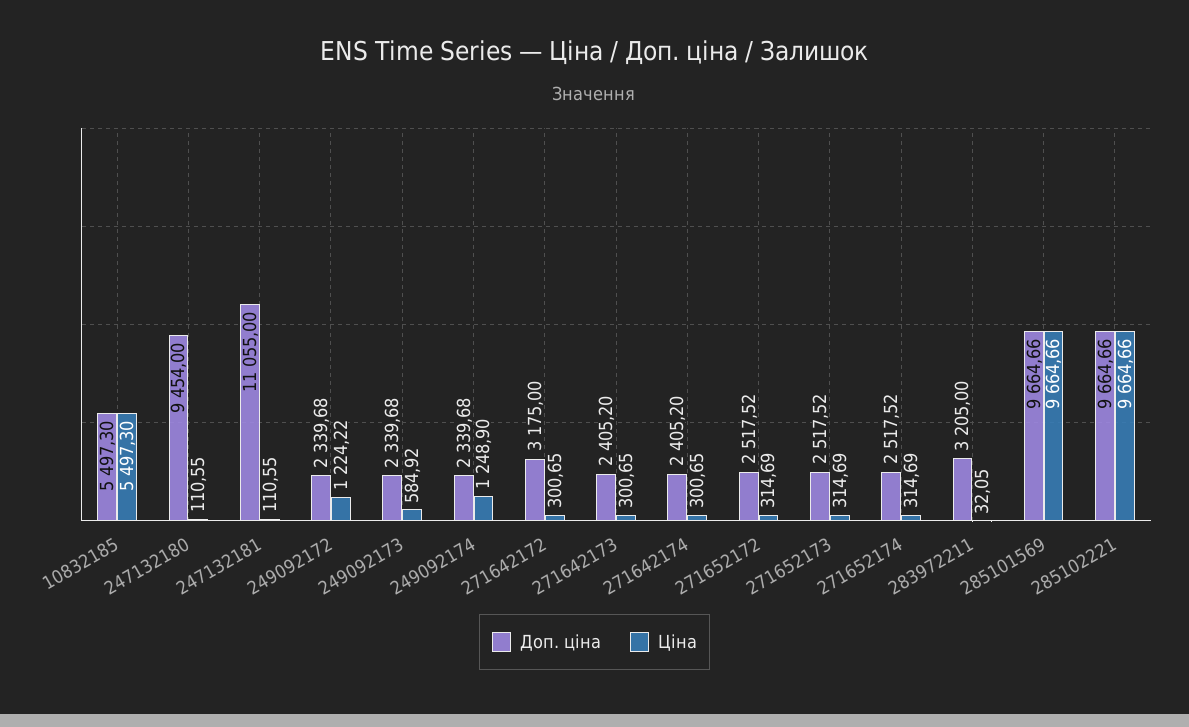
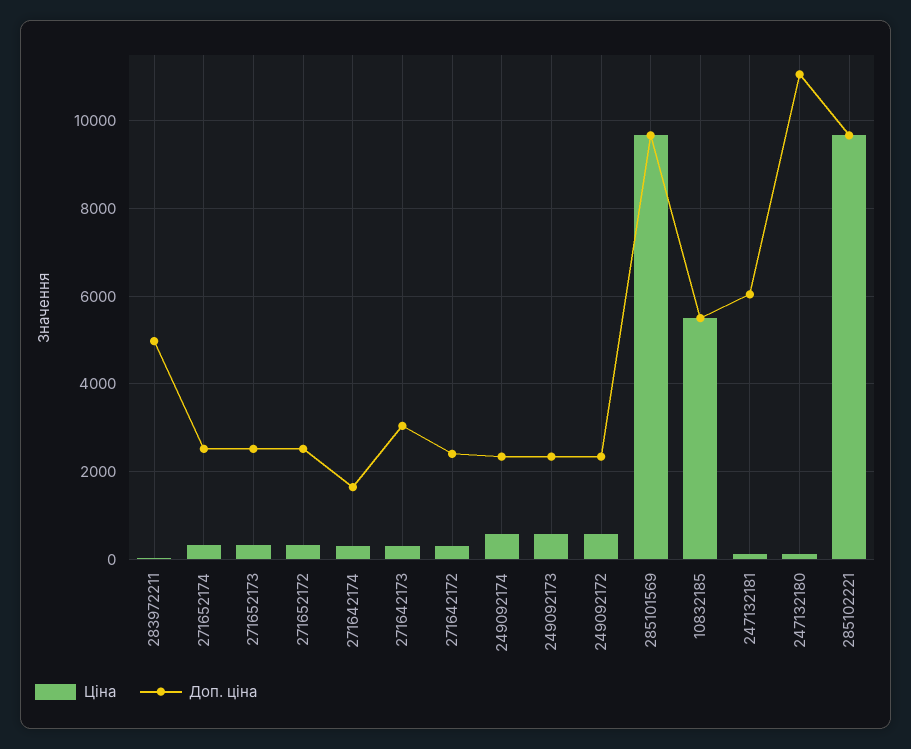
Доп. ціна, 247132180: 9454 -> 11000
Доп. ціна, 247132181: 11055 -> 6000
Ціна, 249092172: 1224.22 -> 600
Ціна, 249092174: 1248.9 -> 600
Доп. ціна, 271642172: 3175 -> 2400
Доп. ціна, 271642173: 2405.2 -> 3000
Доп. ціна, 271642174: 2405.2 -> 1600
Доп. ціна, 283972211: 3205 -> 5000

